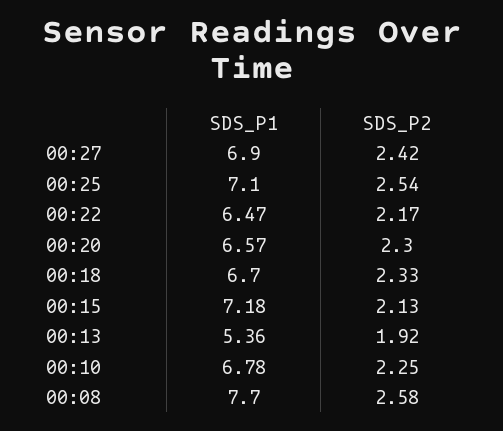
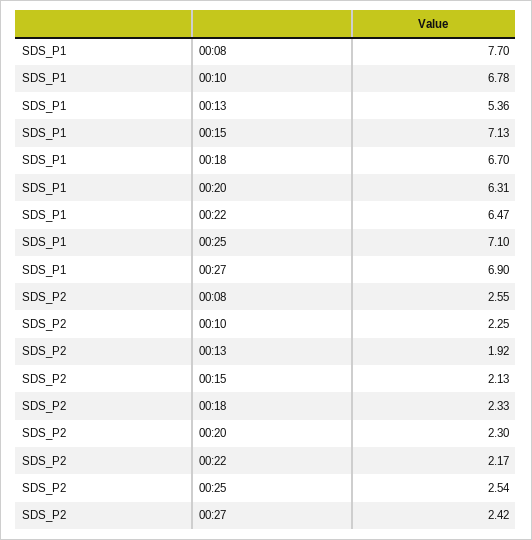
SDS_P1, 00:20: 6.57 -> 6.31
SDS_P1, 00:15: 7.18 -> 7.13
SDS_P2, 00:08: 2.58 -> 2.55

